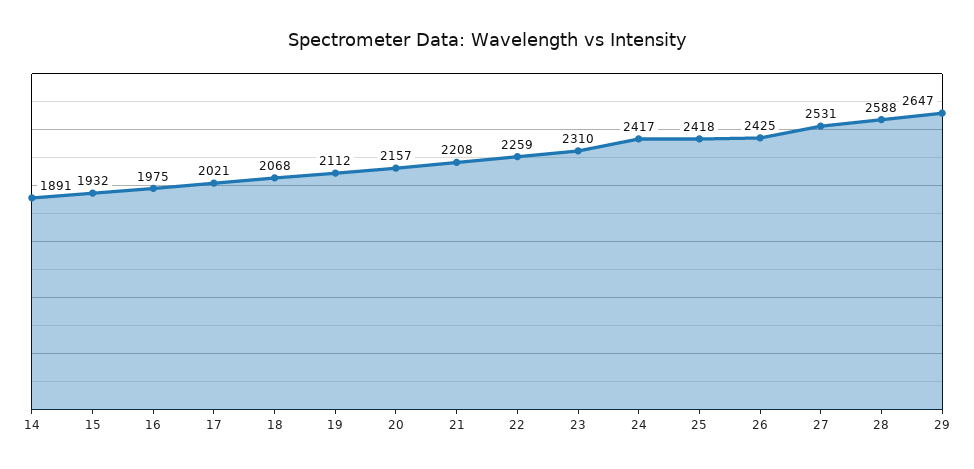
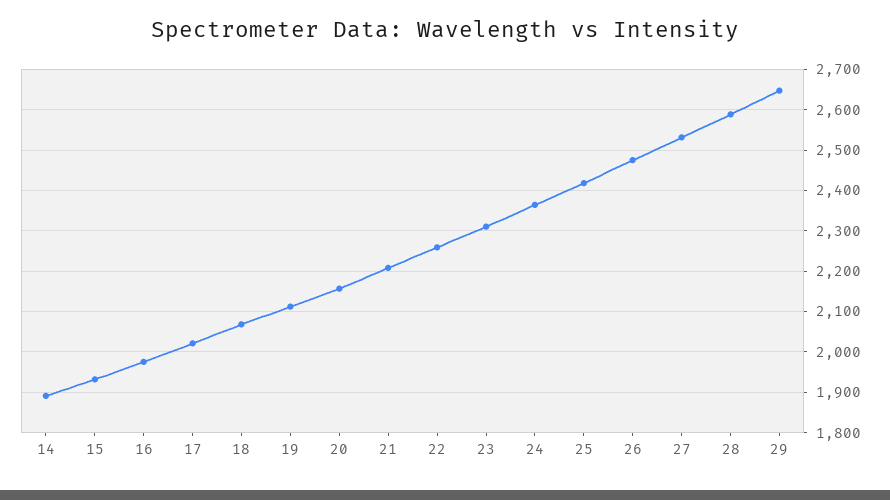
24: 2417 -> 2360
26: 2425 -> 2480

